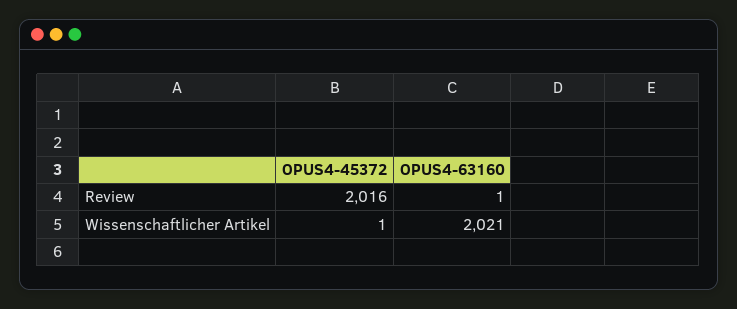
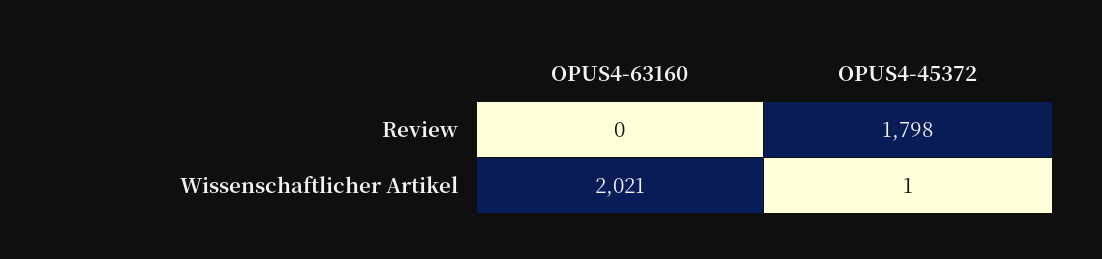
OPUS4-45372, Review: 2016 -> 1798
OPUS4-63160, Review: 1 -> 0

